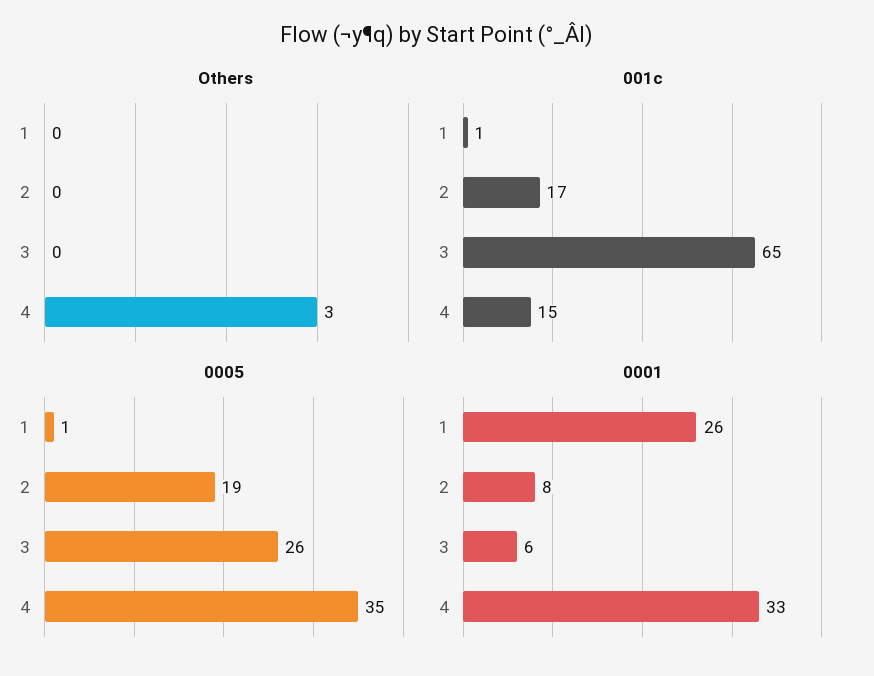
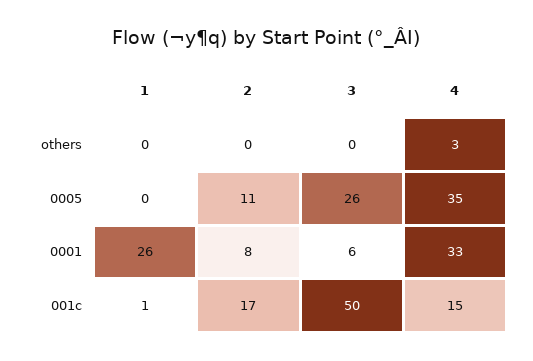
001c, 3: 65 -> 50
0005, 1: 1 -> 0
0005, 2: 19 -> 11

